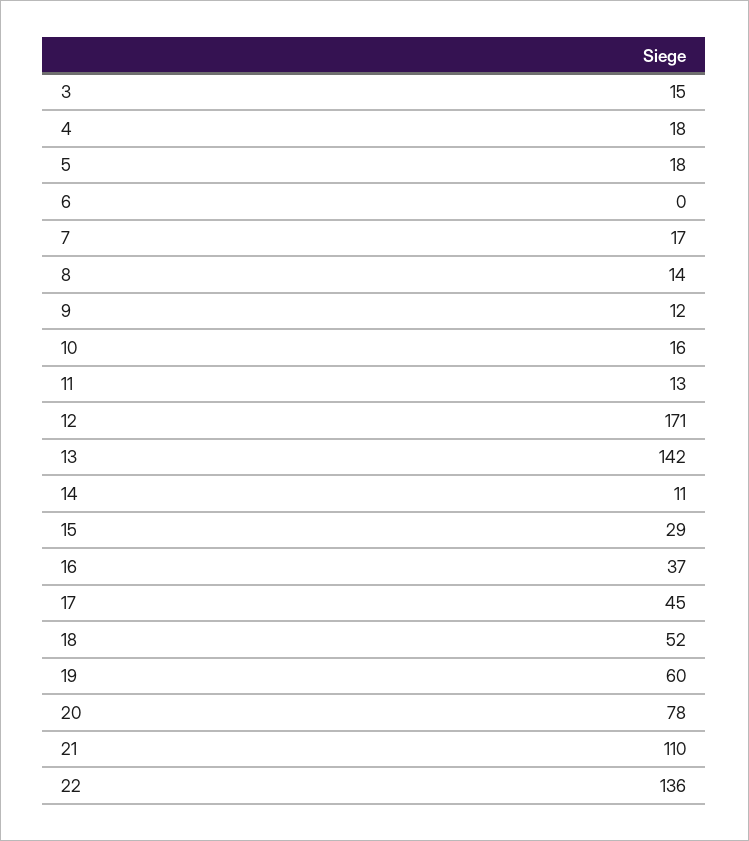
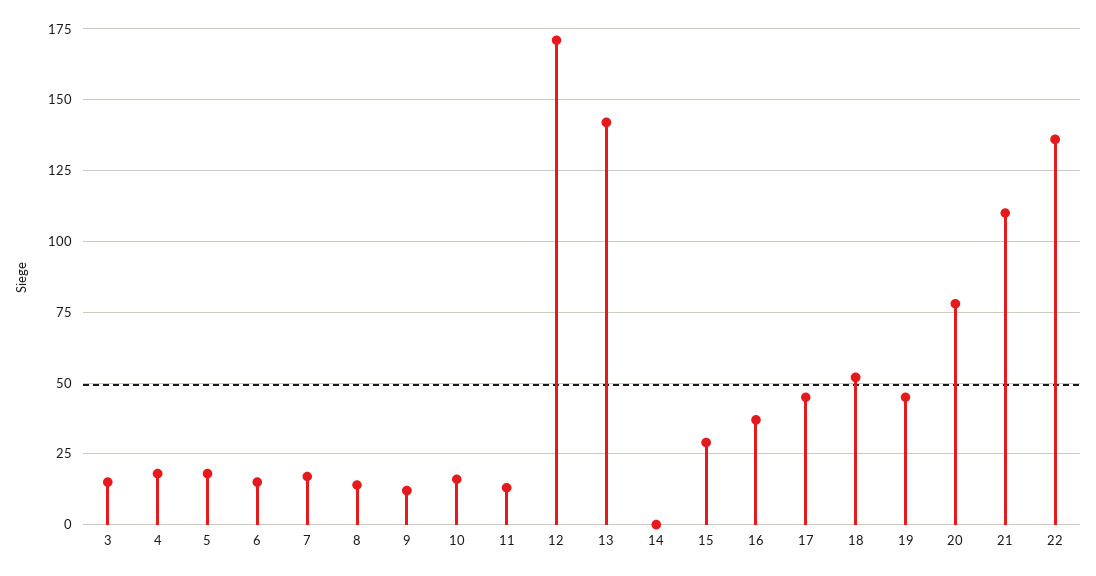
6: 0 -> 15
14: 11 -> 0
19: 60 -> 45

